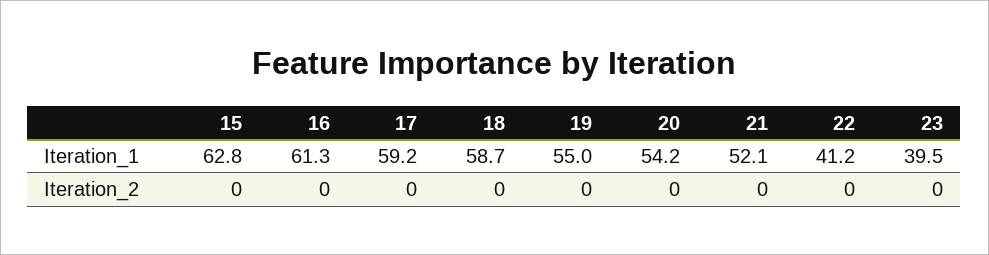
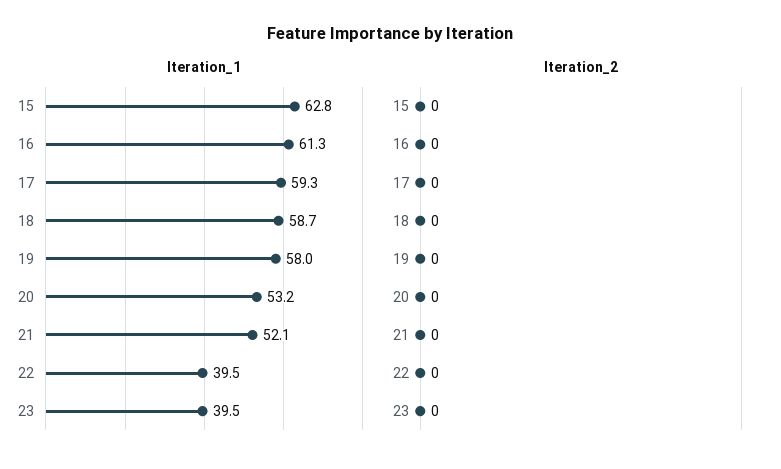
Iteration_1, 17: 59.2 -> 59.3
Iteration_1, 19: 55 -> 58
Iteration_1, 20: 54.2 -> 53.2
Iteration_1, 22: 41.2 -> 39.5

